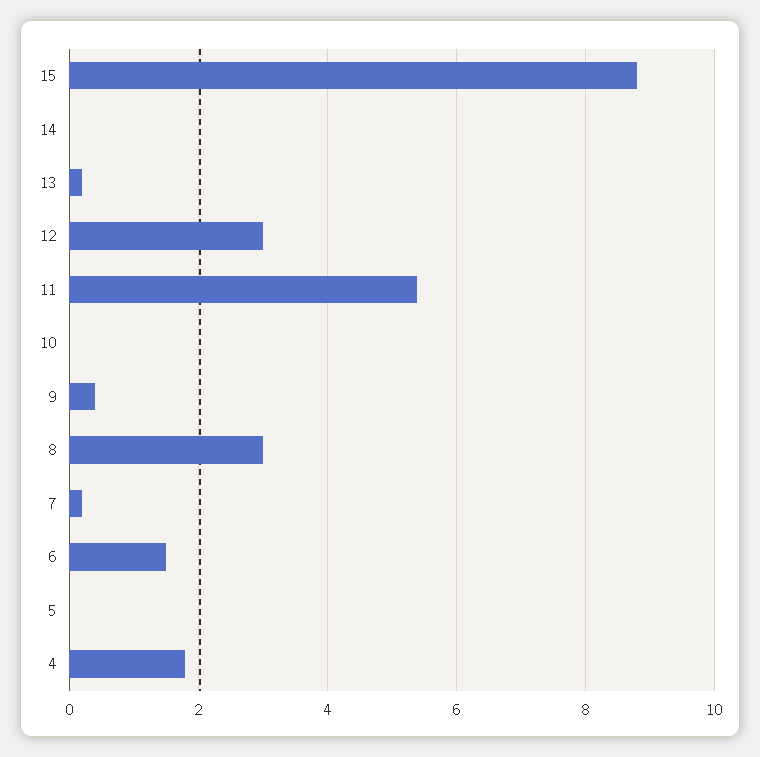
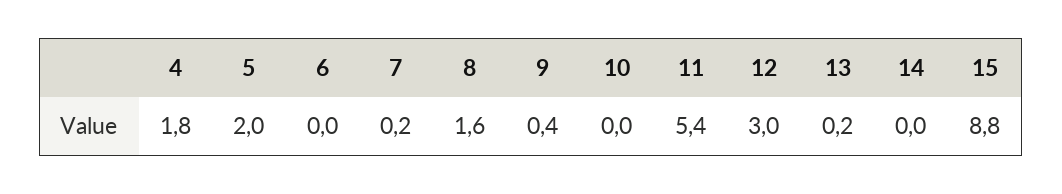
8: 3 -> 1.6
6: 1.5 -> 0
5: 0 -> 2

